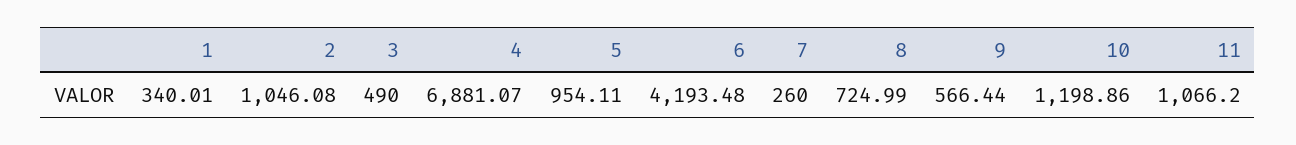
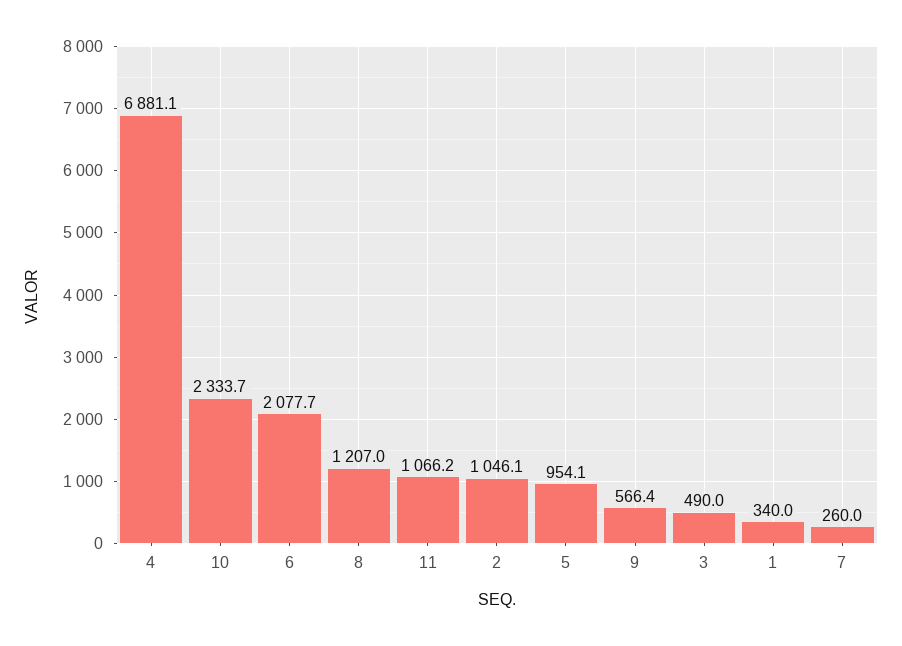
6: 4193.48 -> 2077.7
8: 724.99 -> 1207
10: 1198.86 -> 2333.7

